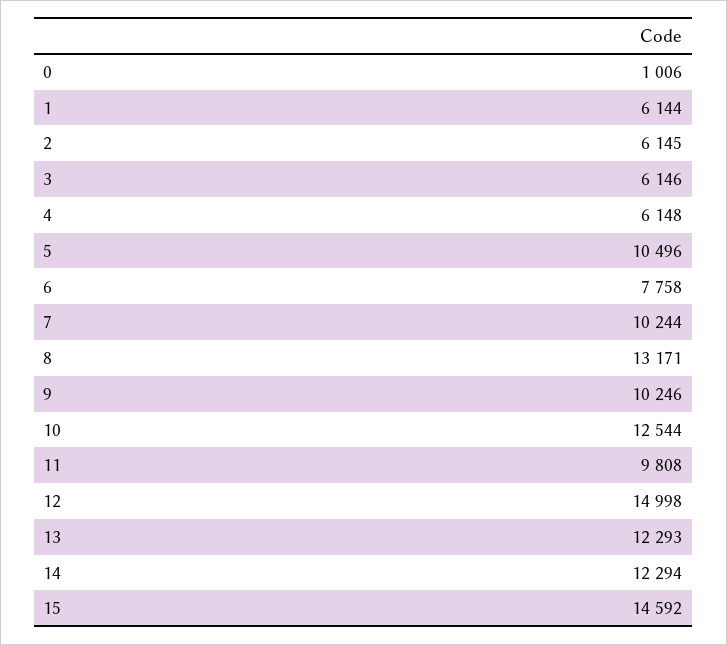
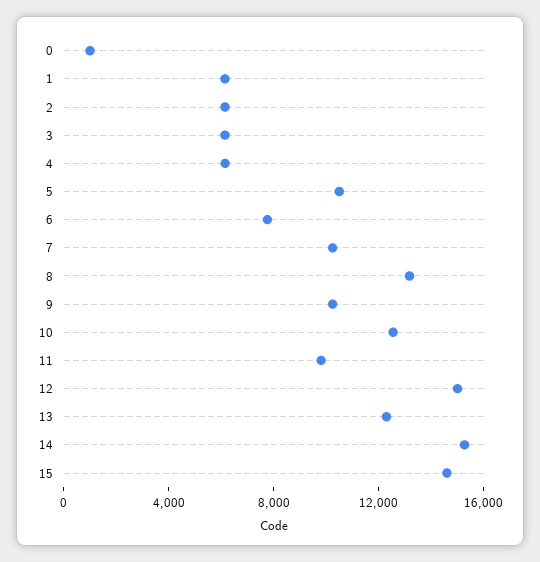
14: 12294 -> 15000

